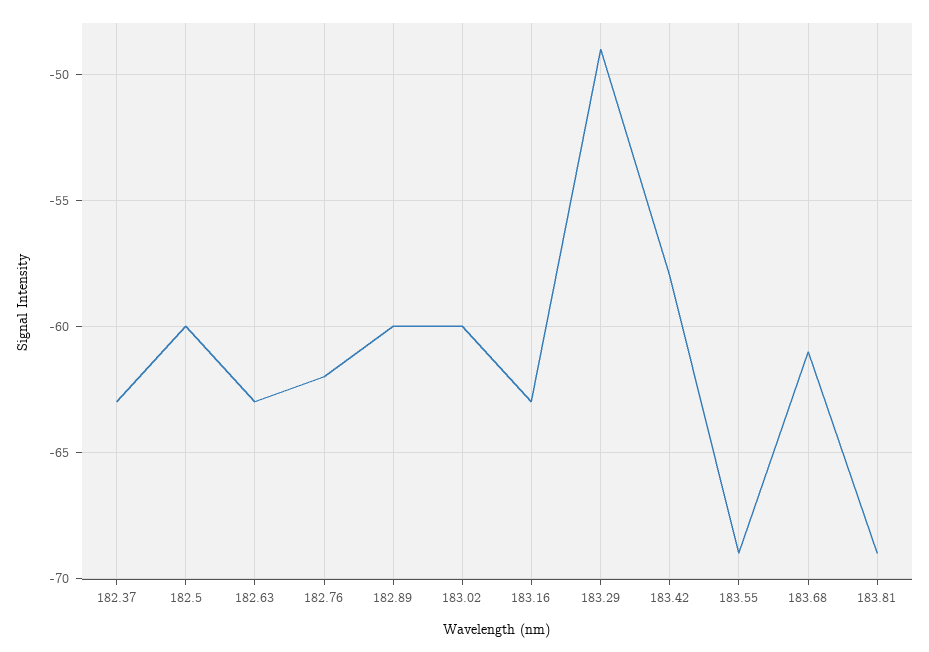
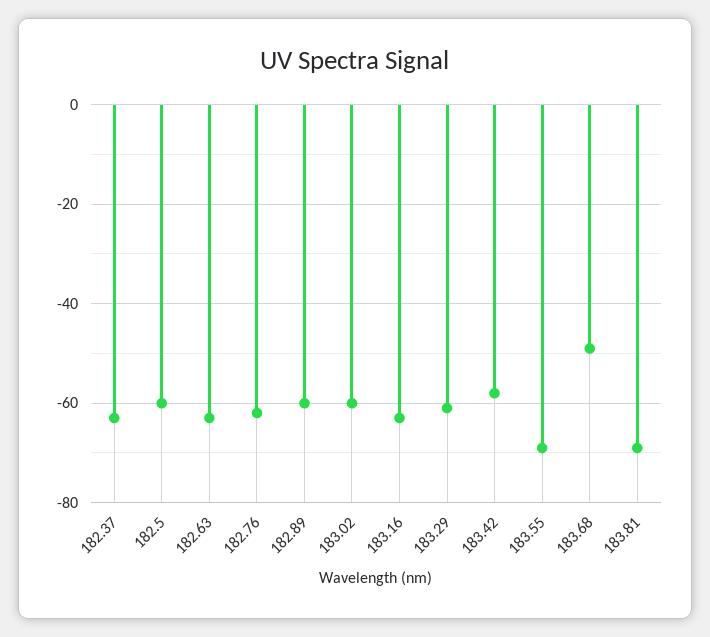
183.29: -49 -> -60
183.68: -61 -> -50

